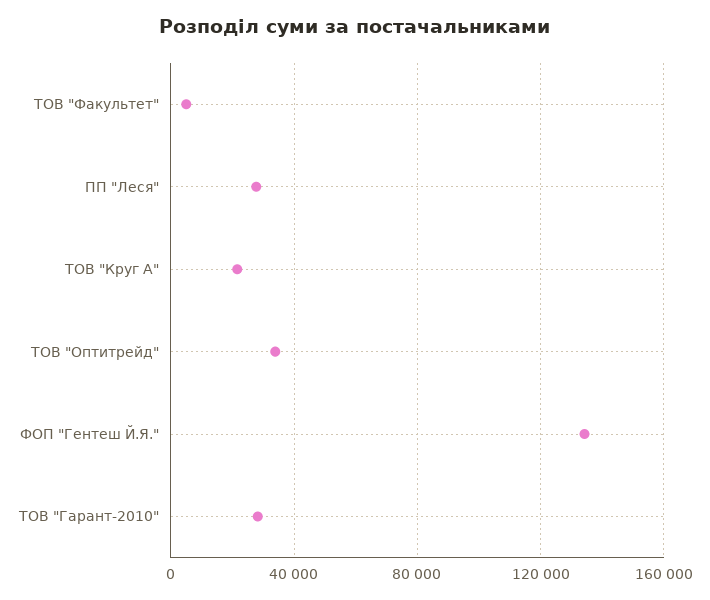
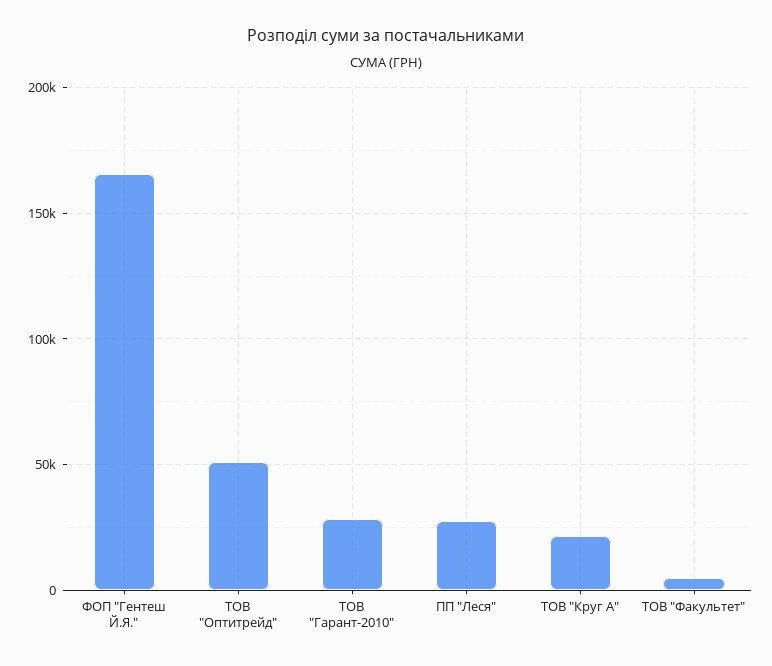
ТОВ "Оптитрейд": 35000 -> 50000
ФОП "Гентеш Й.Я.": 135000 -> 165000

